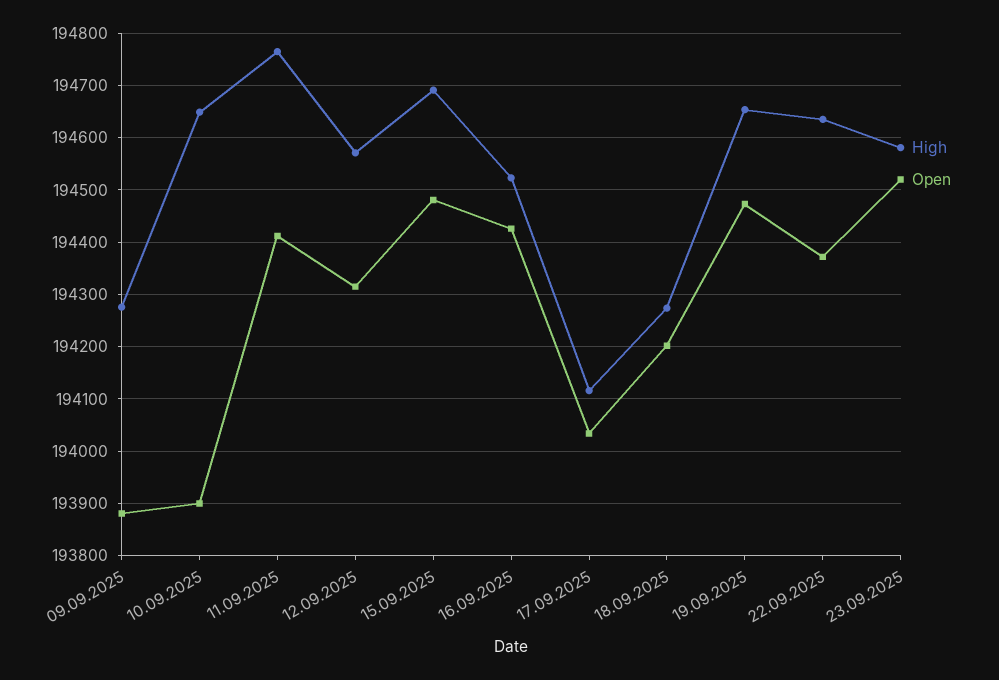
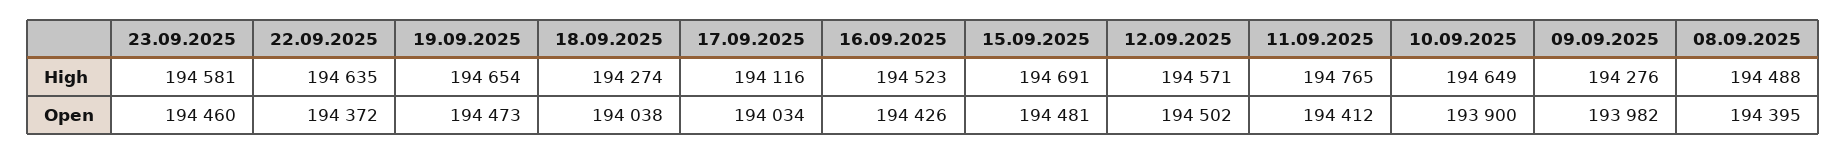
Open, 09.09.2025: 193880 -> 193982
Open, 12.09.2025: 194320 -> 194502
Open, 18.09.2025: 194200 -> 194038
Open, 23.09.2025: 194520 -> 194460
High, 08.09.2025: none -> 194488
Open, 08.09.2025: none -> 194395

